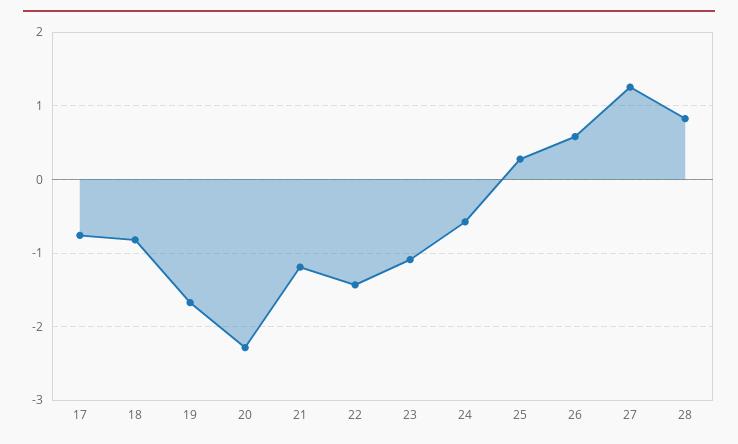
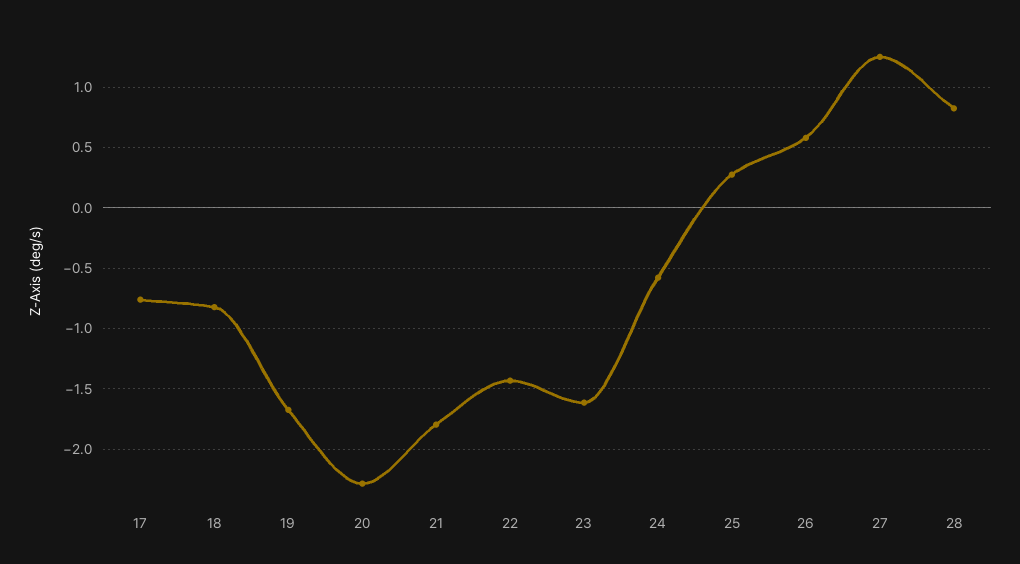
21: -1.2 -> -1.8
23: -1.1 -> -1.6

